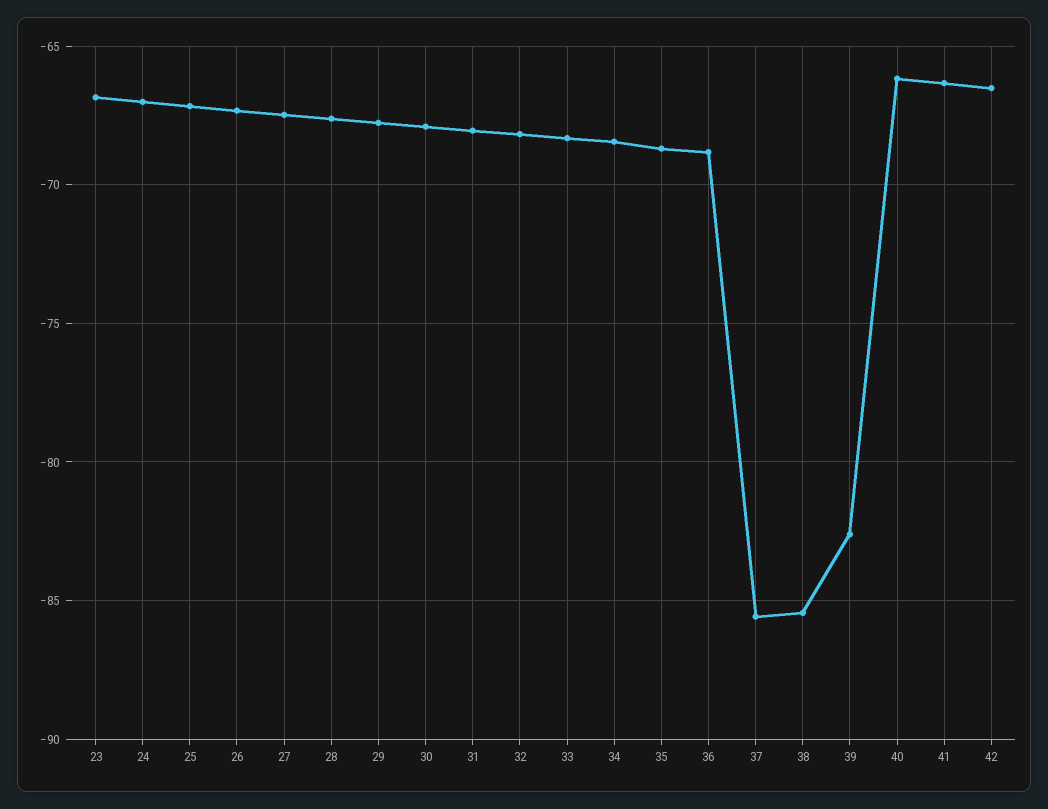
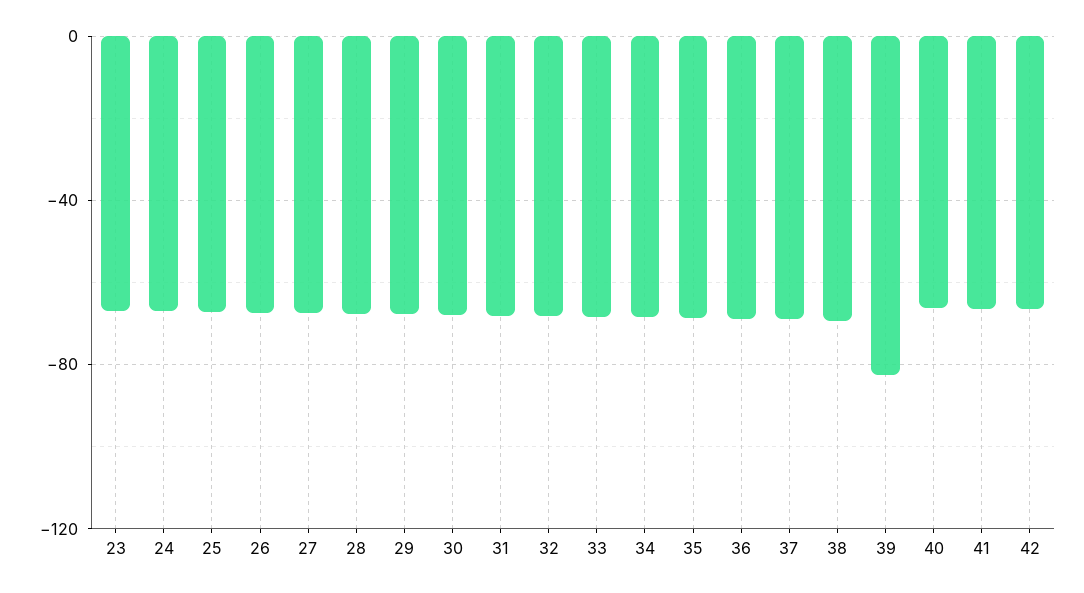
37: -85.5 -> -70
38: -85.5 -> -70

